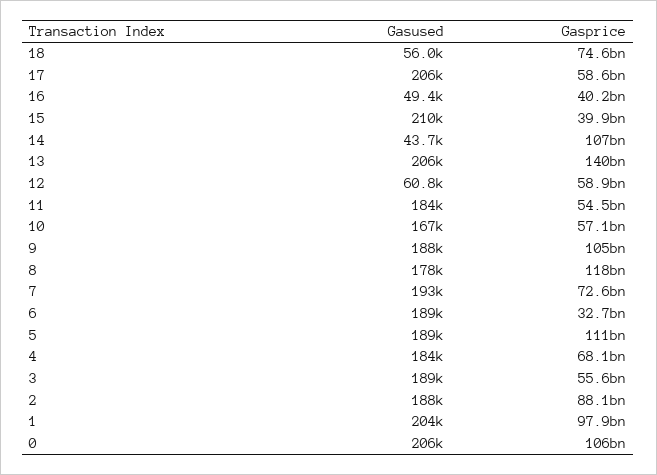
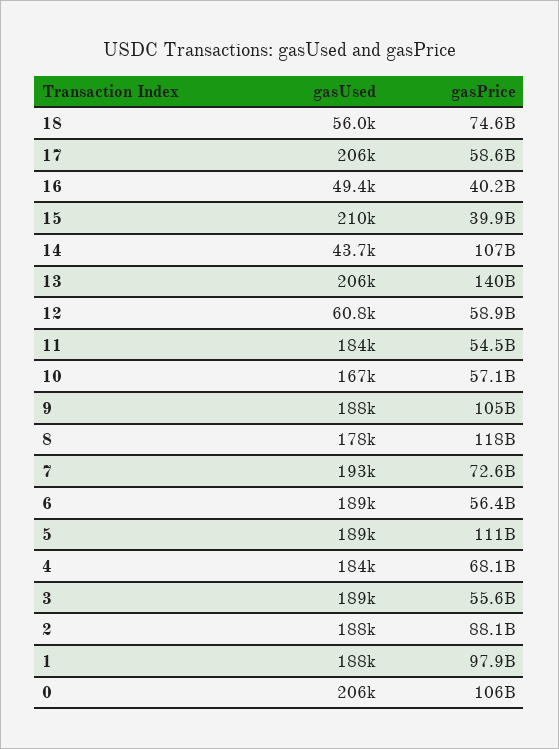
Gasprice, 6: 32700000000 -> 56400000000
Gasused, 1: 204000 -> 188000

